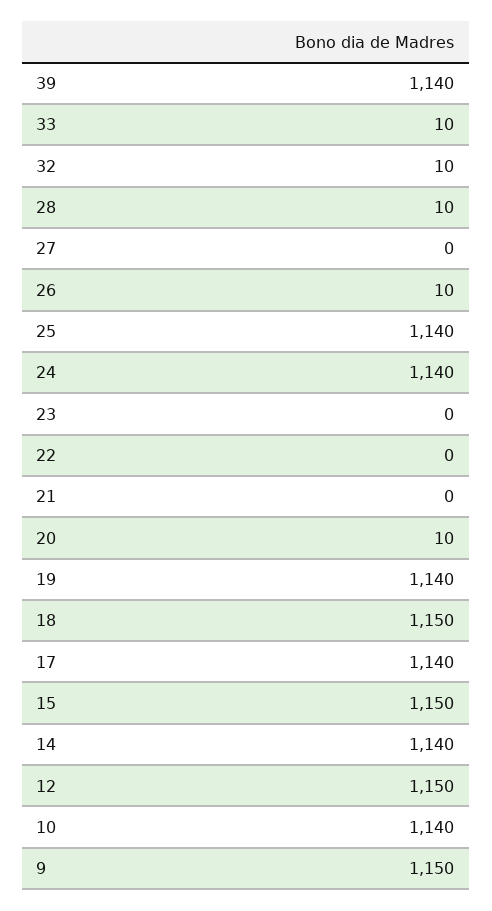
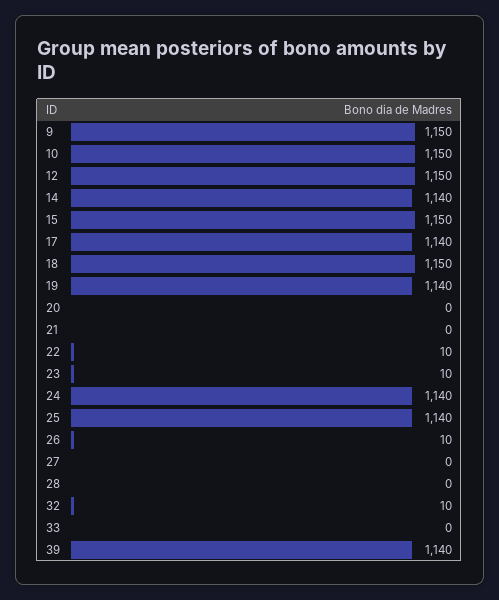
33: 10 -> 0
28: 10 -> 0
23: 0 -> 10
22: 0 -> 10
20: 10 -> 0
10: 1140 -> 1150

